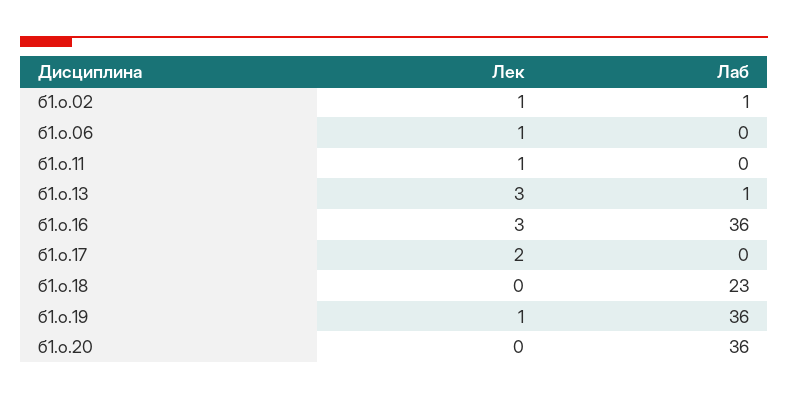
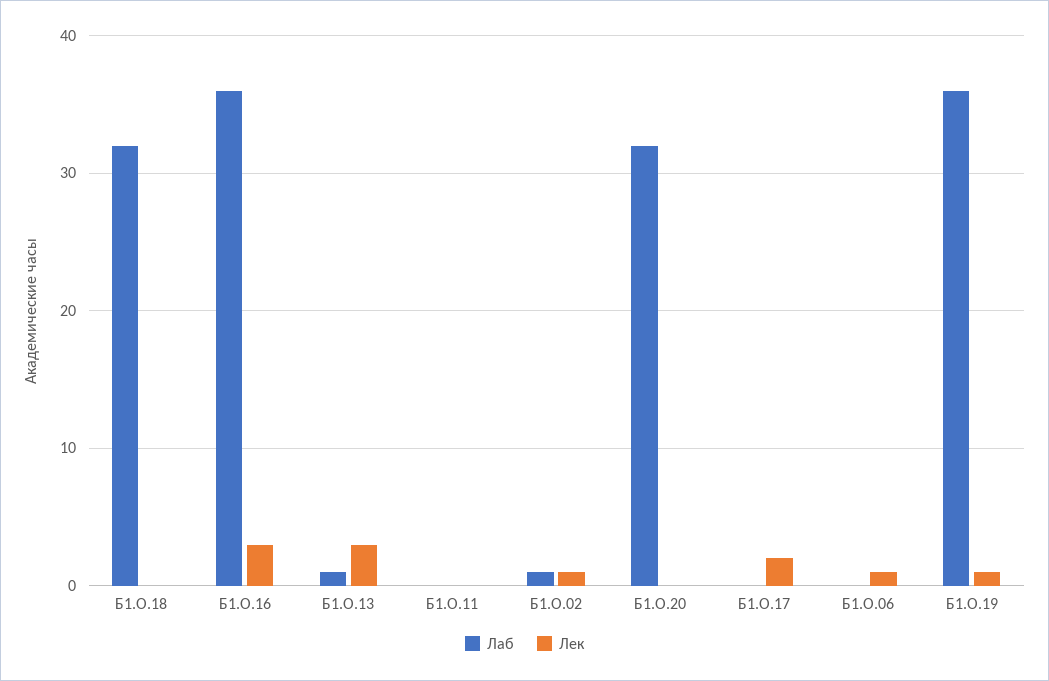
Лек, б1.о.11: 1 -> 0
Лаб, б1.о.18: 23 -> 32
Лаб, б1.о.20: 36 -> 32

